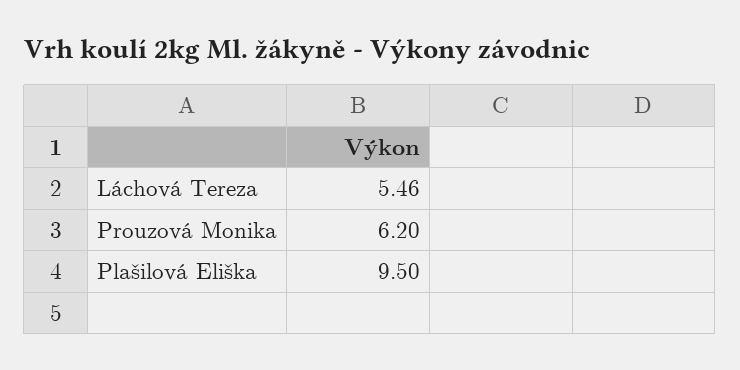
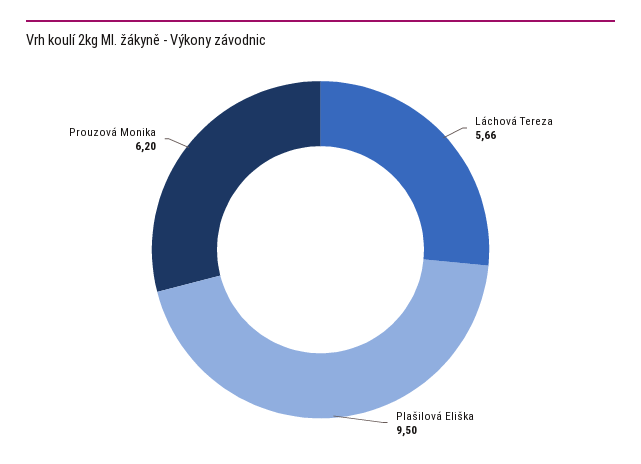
Láchová Tereza: 5.46 -> 5.66

